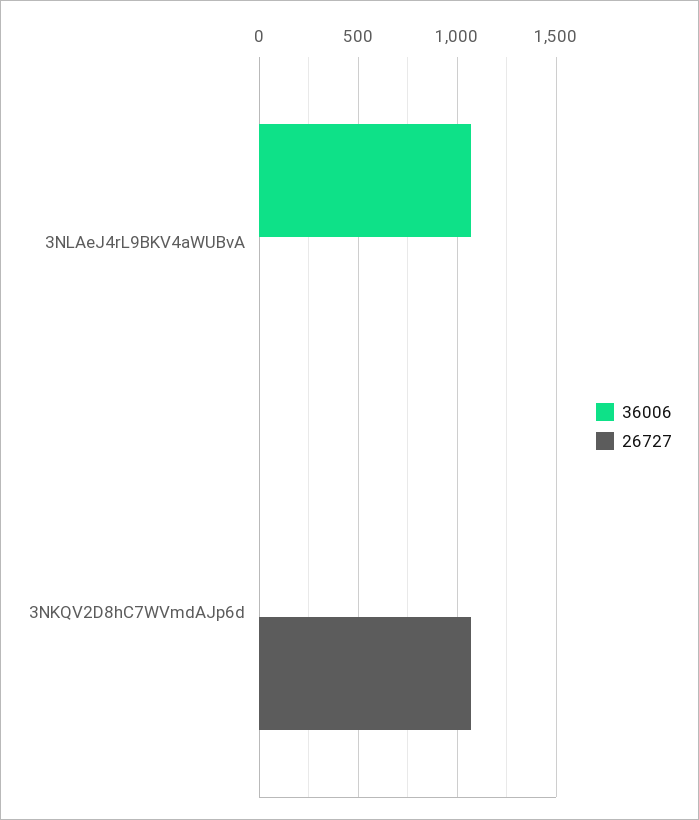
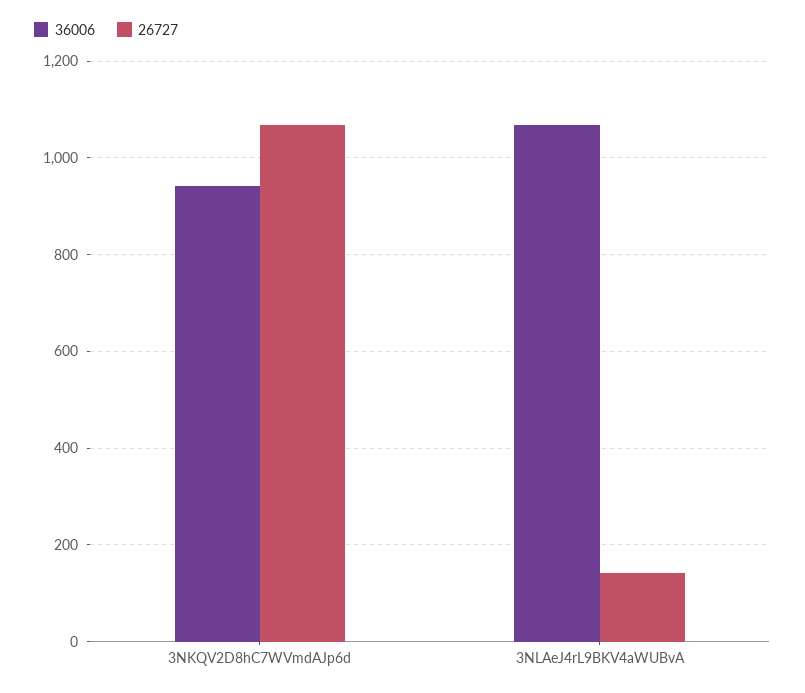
26727, 3NLAeJ4rL9BKV4aWUBvA: 0 -> 140
36006, 3NKQV2D8hC7WVmdAJp6d: 0 -> 940

